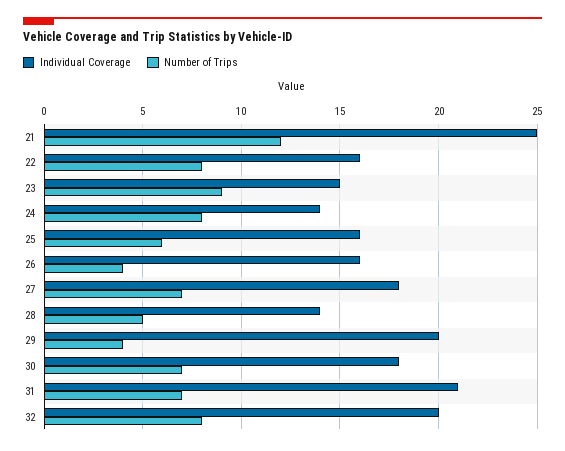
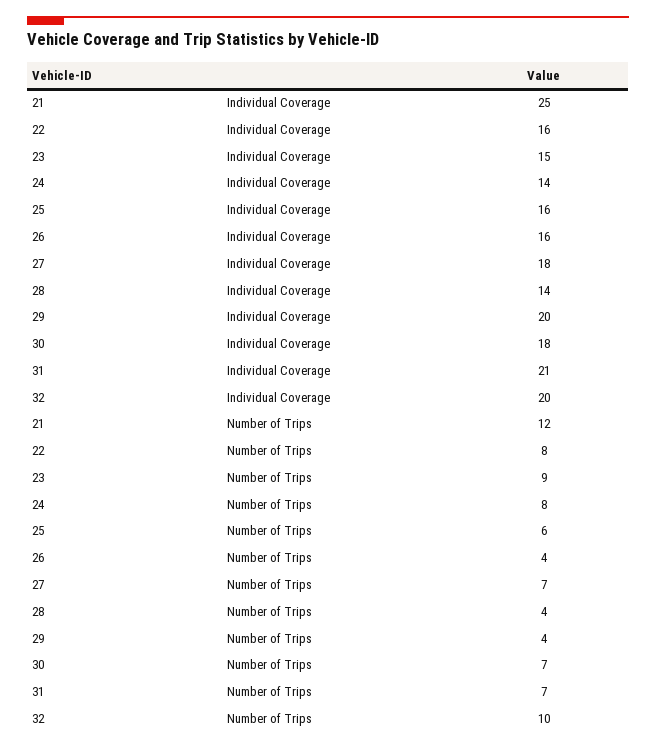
Number of Trips, 28: 5 -> 4
Number of Trips, 32: 8 -> 10

